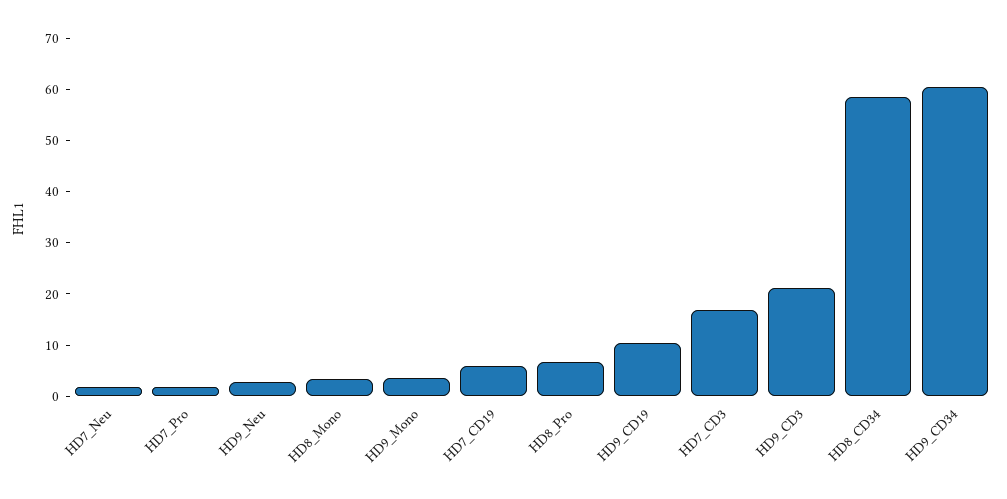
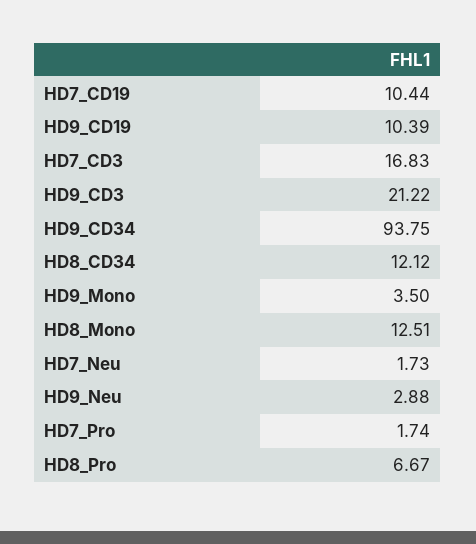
HD8_Mono: 4 -> 12.51
HD7_CD19: 6 -> 10.44
HD8_CD34: 58 -> 12.12
HD9_CD34: 60 -> 93.75

